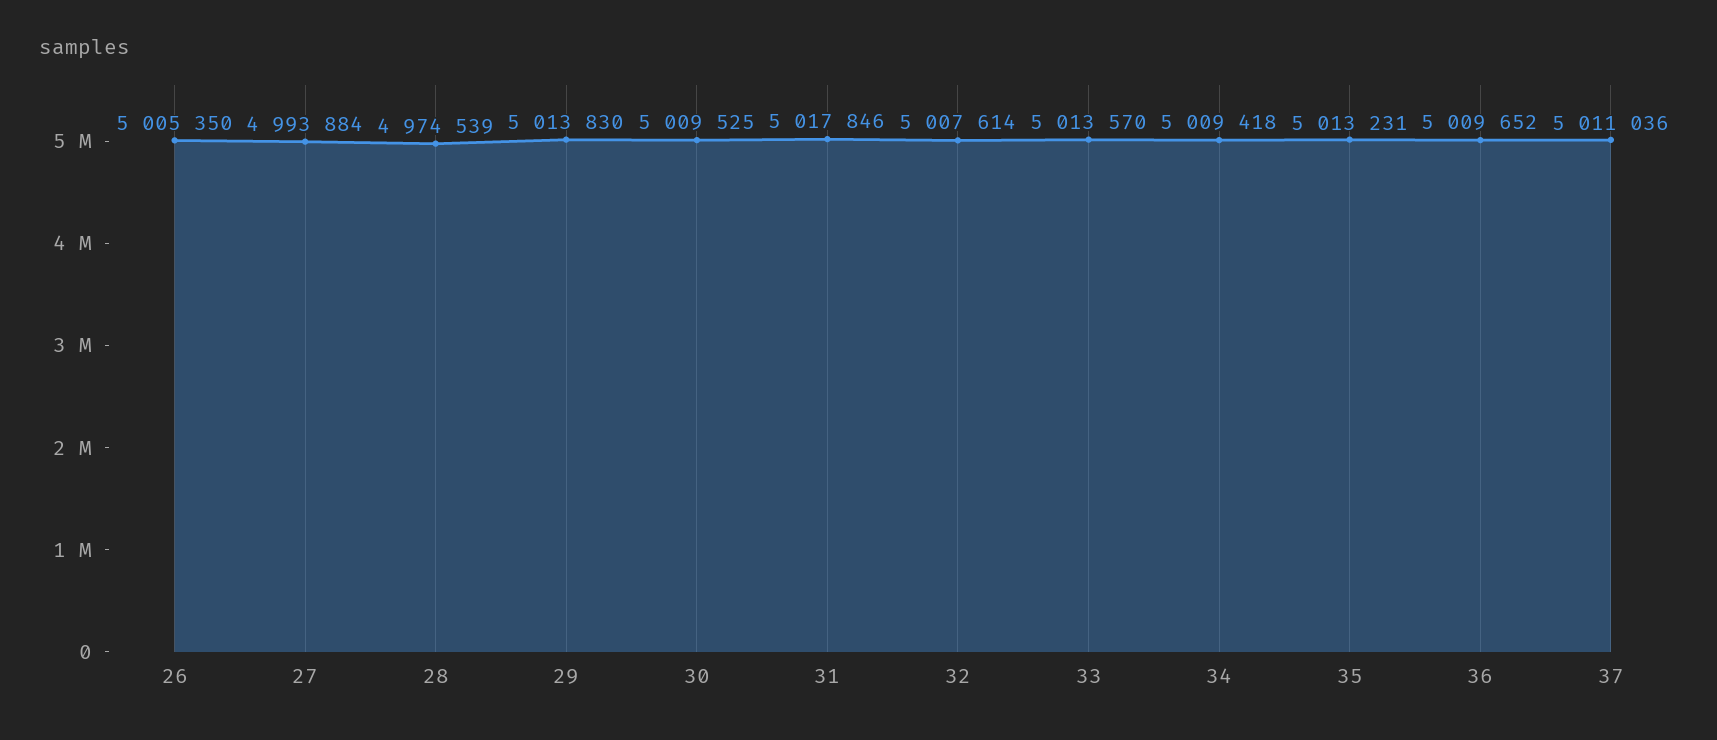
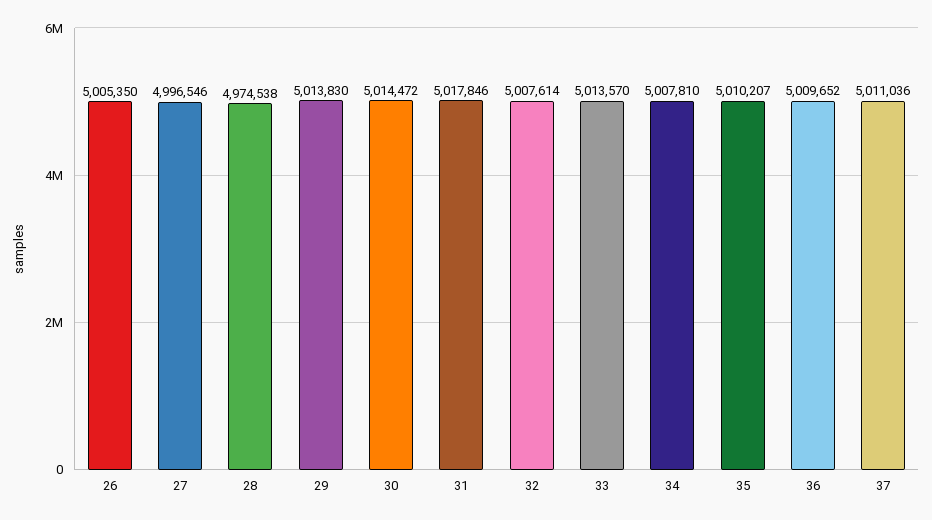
27: 4993884 -> 4996546
28: 4974539 -> 4974538
30: 5009525 -> 5014472
34: 5009418 -> 5007810
35: 5013231 -> 5010207

